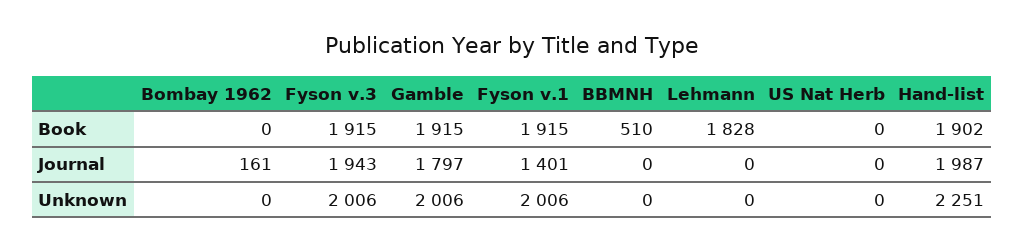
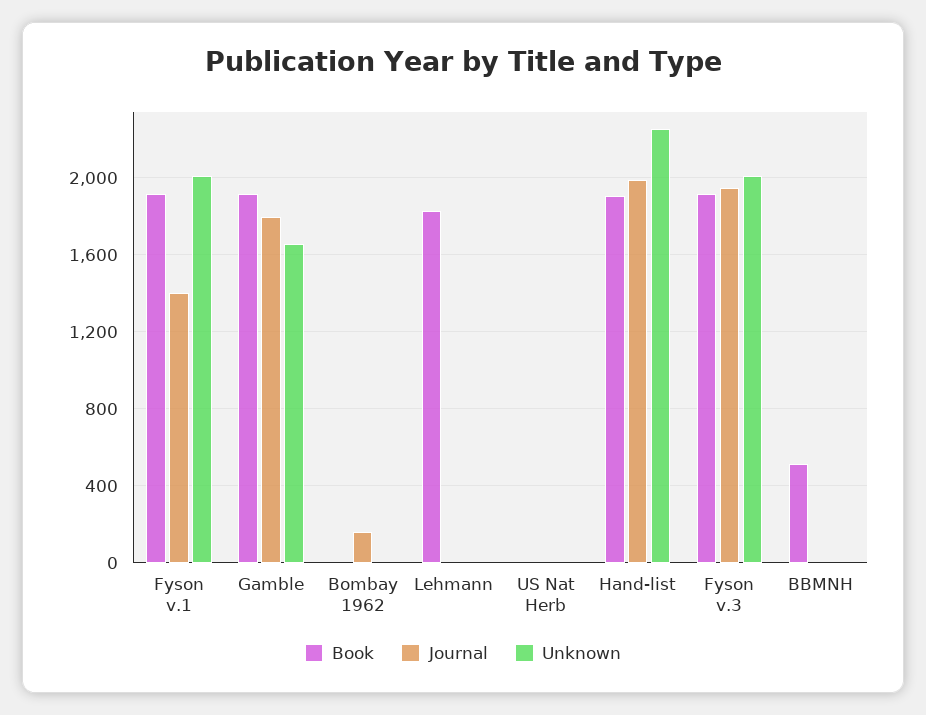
Unknown, Gamble: 2006 -> 1650

